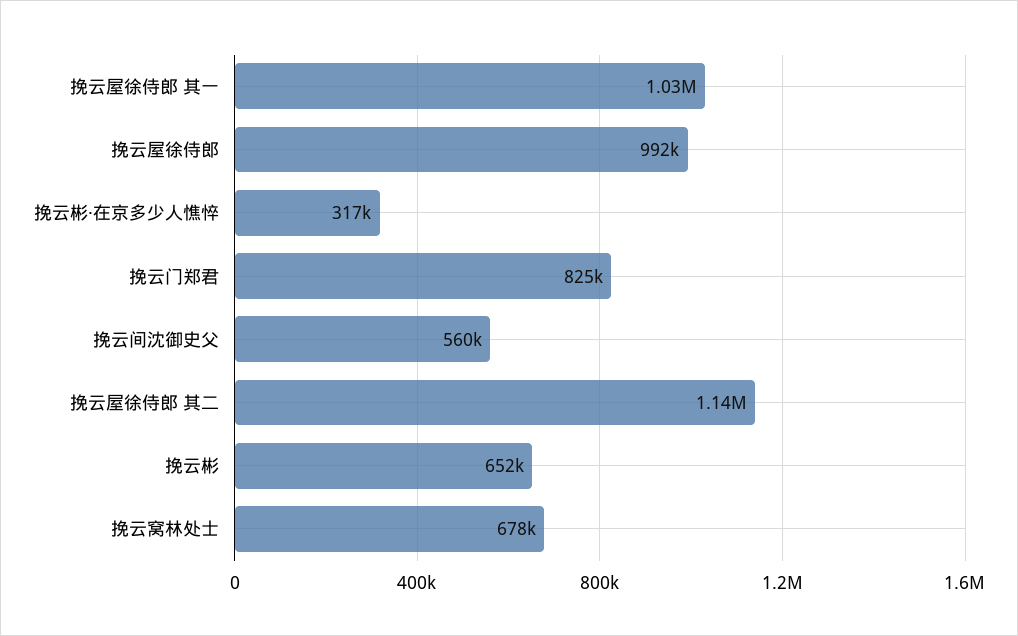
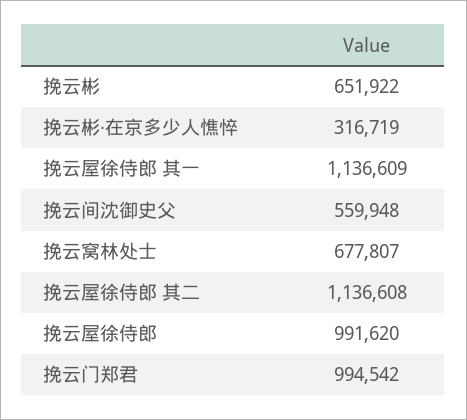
挽云屋徐侍郎 其一: 1030000 -> 1136609
挽云门郑君: 825000 -> 994542

